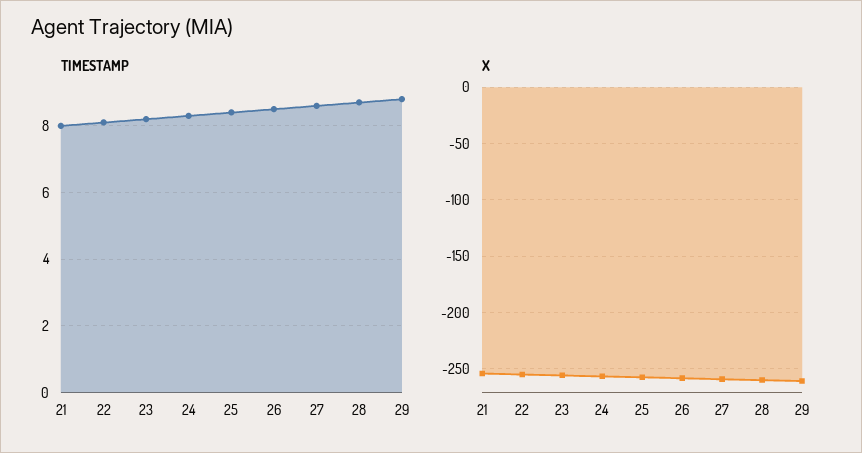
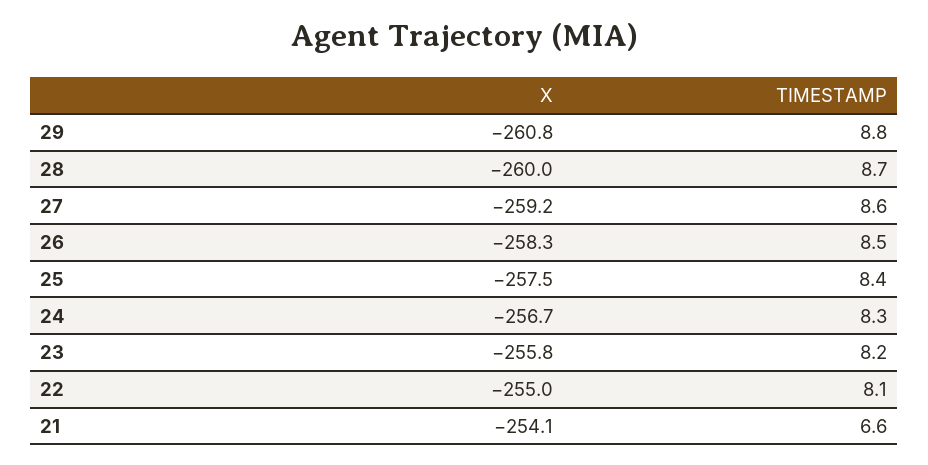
TIMESTAMP, 21: 8 -> 6.6

